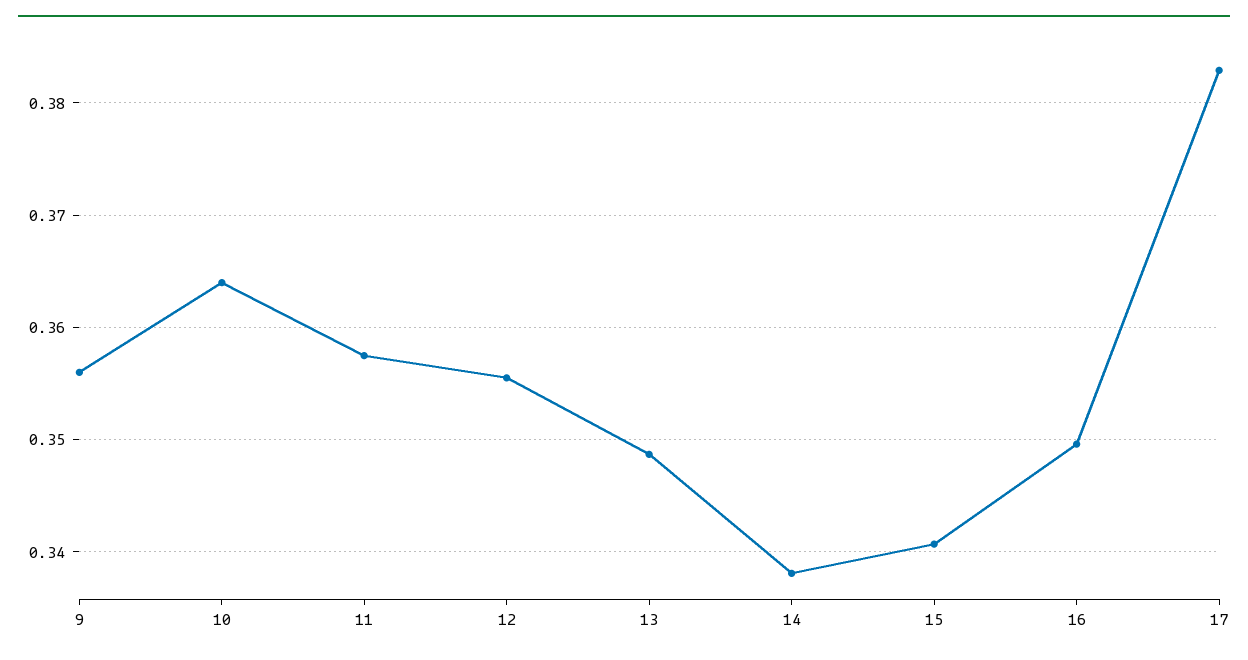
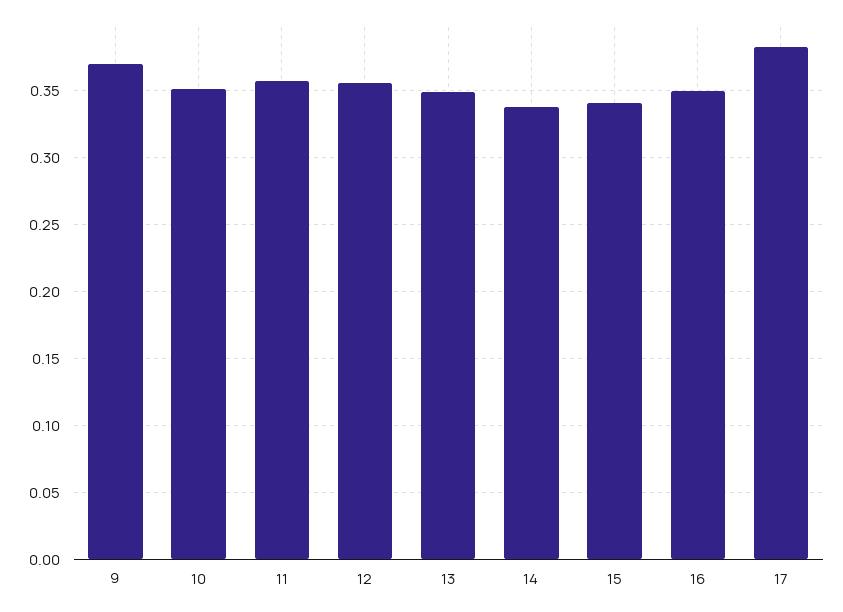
9: 0.356 -> 0.37
10: 0.364 -> 0.35

